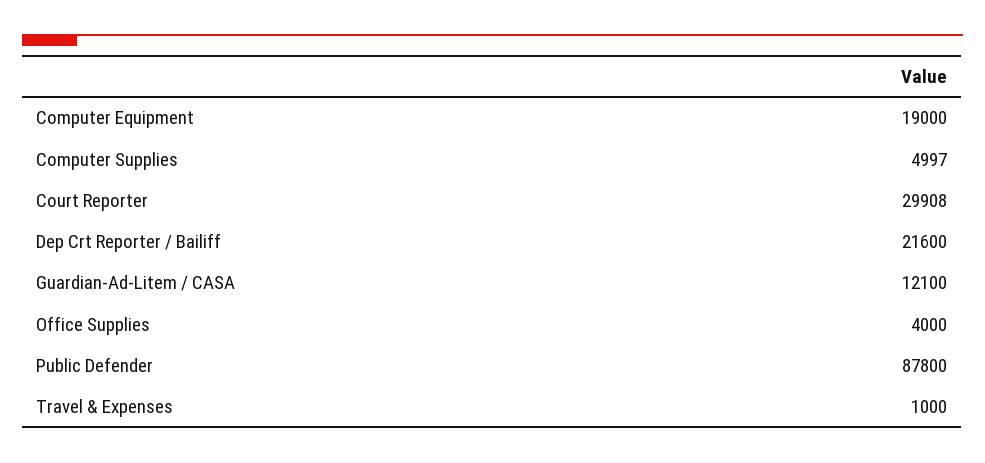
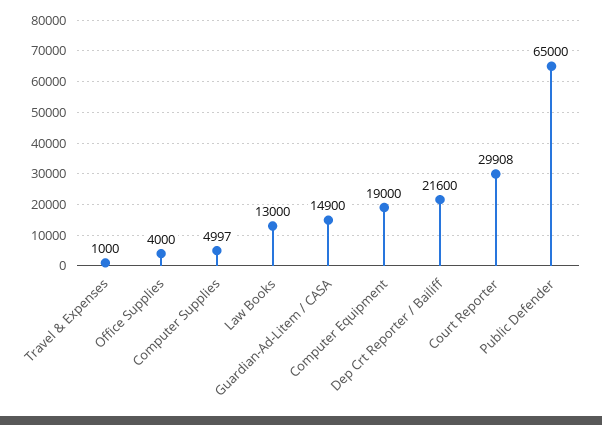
Guardian-Ad-Litem / CASA: 12100 -> 14900
Public Defender: 87800 -> 65000
Law Books: none -> 13000

